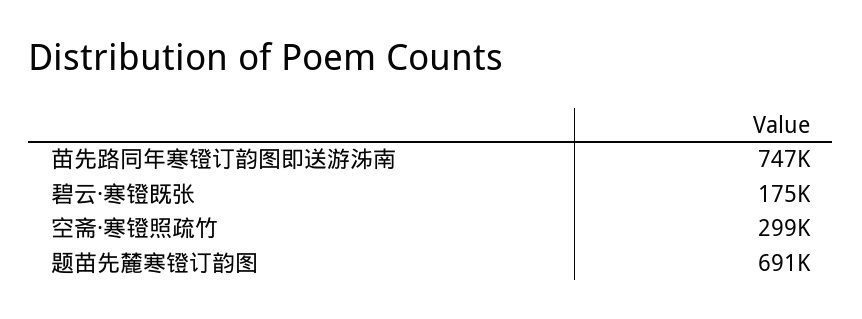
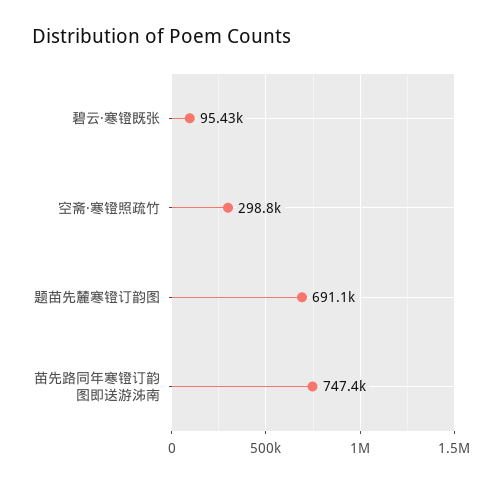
碧云·寒镫既张: 175000 -> 95430

